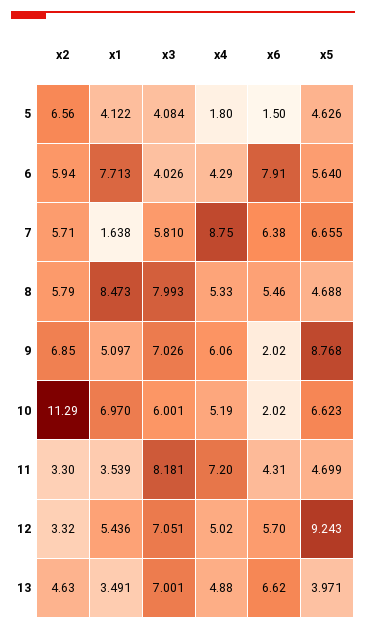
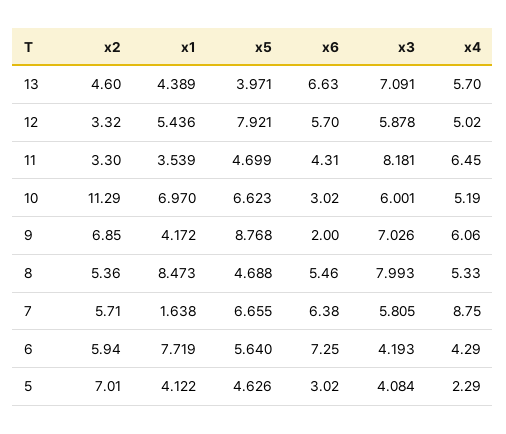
x2, 5: 6.56 -> 7.01
x4, 5: 1.8 -> 2.29
x6, 5: 1.5 -> 3.02
x1, 6: 7.713 -> 7.719
x3, 6: 4.026 -> 4.193
x6, 6: 7.91 -> 7.25
x3, 7: 5.81 -> 5.805
x2, 8: 5.79 -> 5.36
x1, 9: 5.097 -> 4.172
x6, 9: 2.02 -> 2
x6, 10: 2.02 -> 3.02
x4, 11: 7.2 -> 6.45
x3, 12: 7.051 -> 5.878
x5, 12: 9.243 -> 7.921
x2, 13: 4.63 -> 4.6
x1, 13: 3.491 -> 4.389
x3, 13: 7.001 -> 7.091
x4, 13: 4.88 -> 5.7
x6, 13: 6.62 -> 6.63

